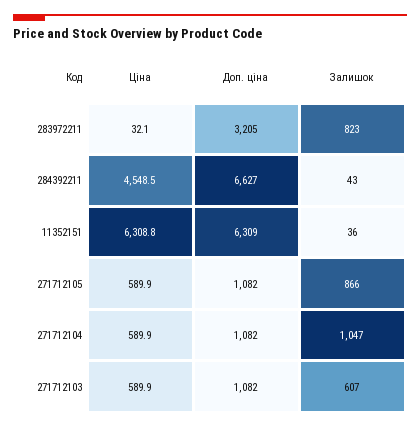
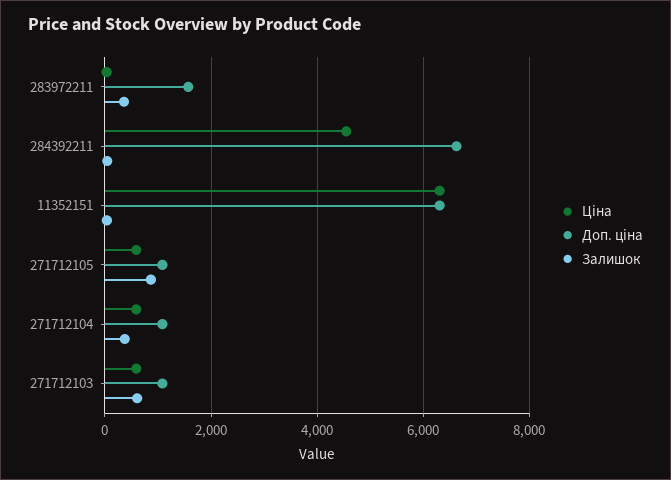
Доп. ціна, 283972211: 3205 -> 1600
Залишок, 283972211: 823 -> 400
Залишок, 271712104: 1047 -> 400

